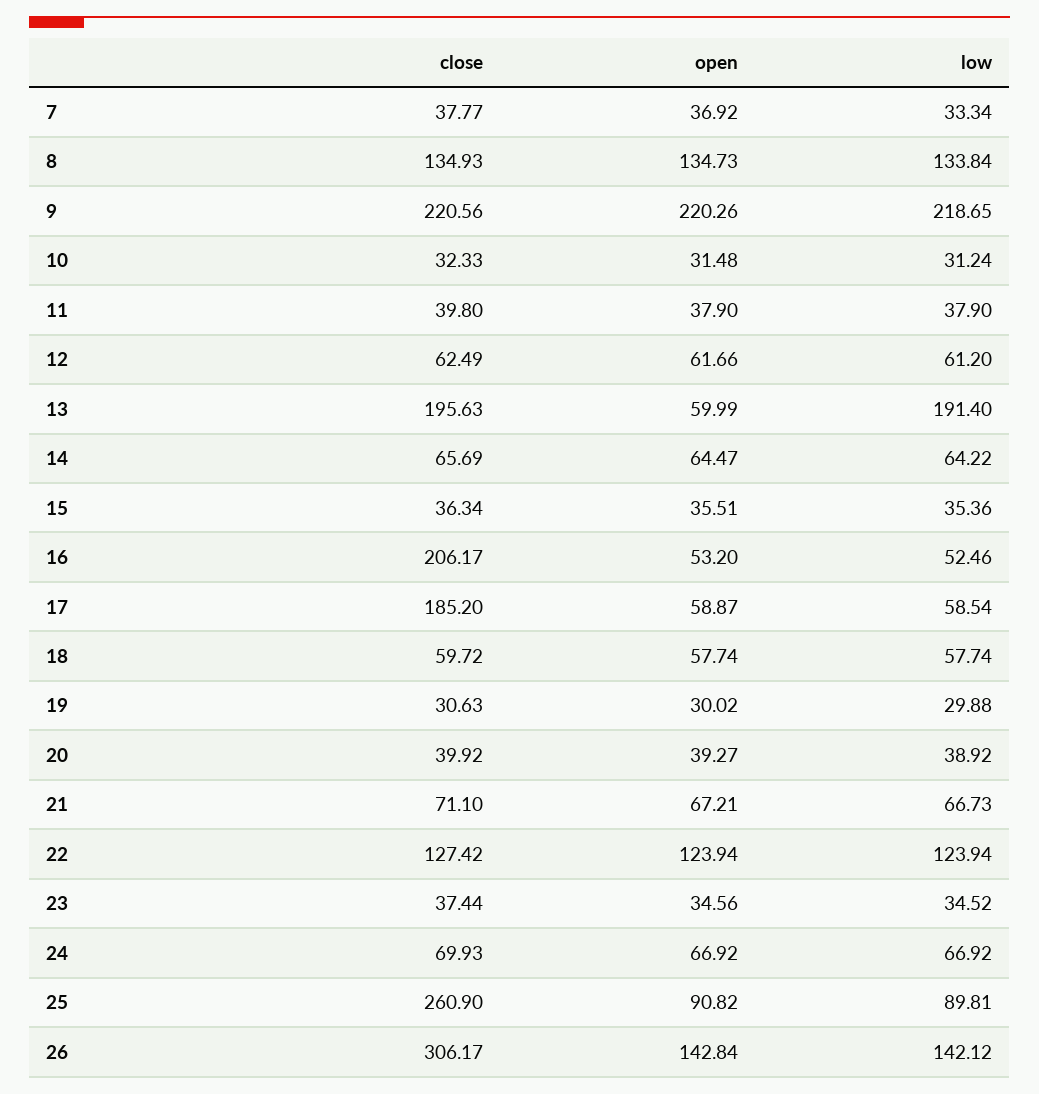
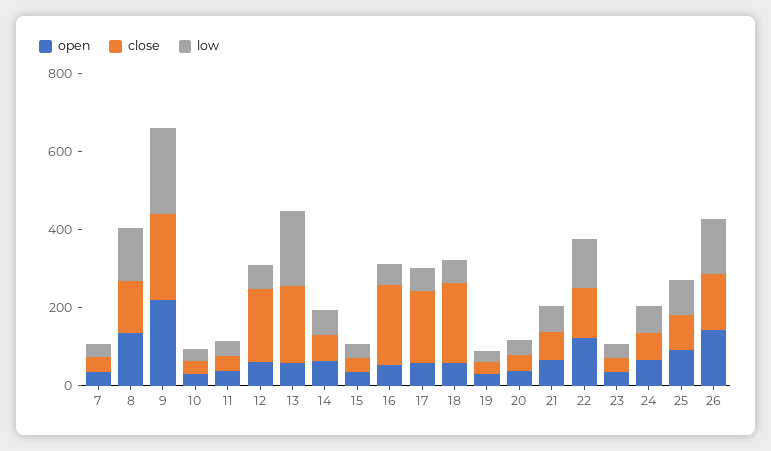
close, 12: 62.49 -> 200
close, 18: 59.72 -> 200
close, 25: 260.9 -> 100
close, 26: 306.17 -> 150

